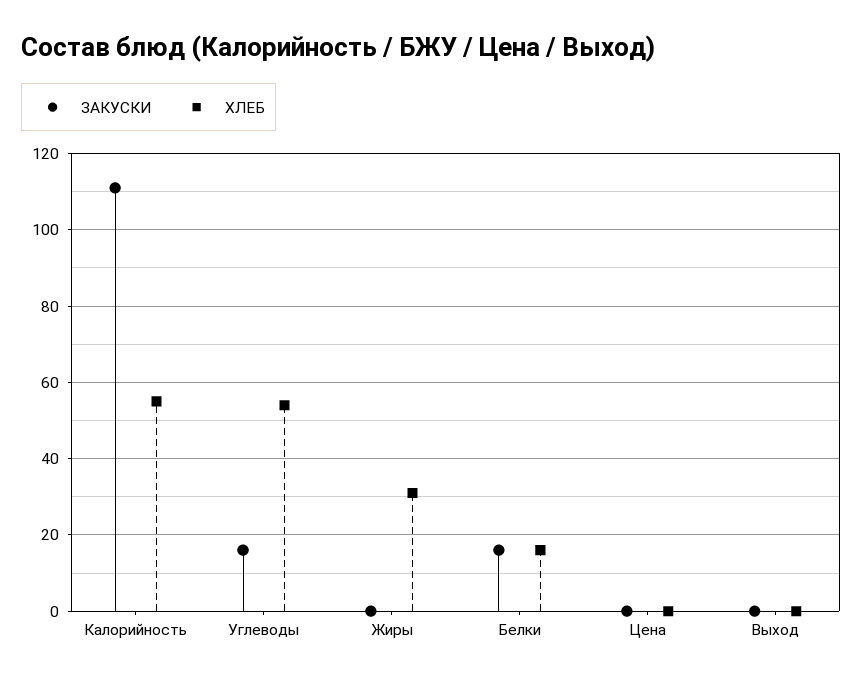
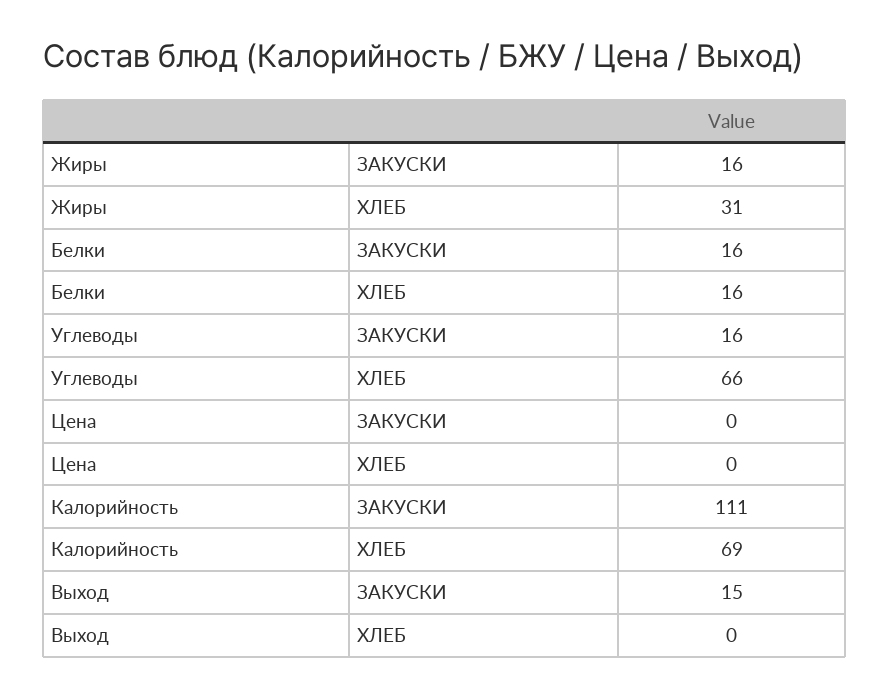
ХЛЕБ, Калорийность: 55 -> 69
ХЛЕБ, Углеводы: 55 -> 66
ЗАКУСКИ, Жиры: 0 -> 16
ЗАКУСКИ, Выход: 0 -> 15

